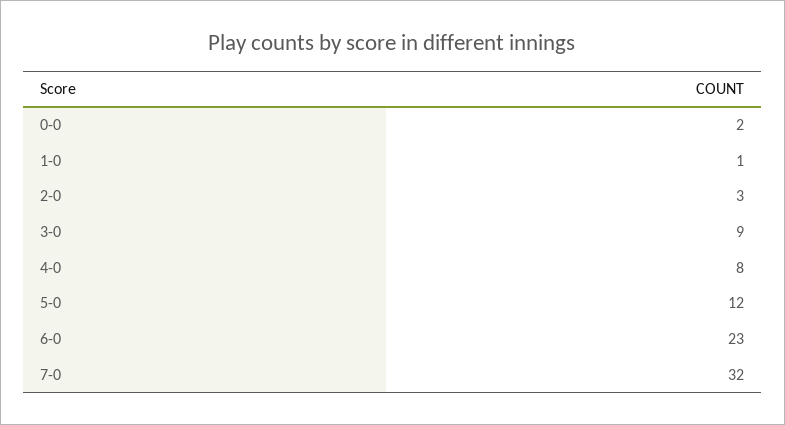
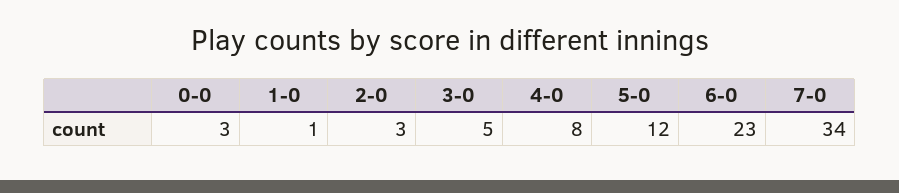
0-0: 2 -> 3
3-0: 9 -> 5
7-0: 32 -> 34

